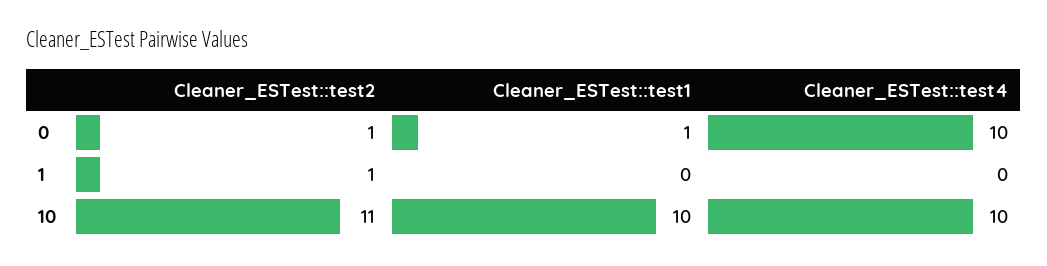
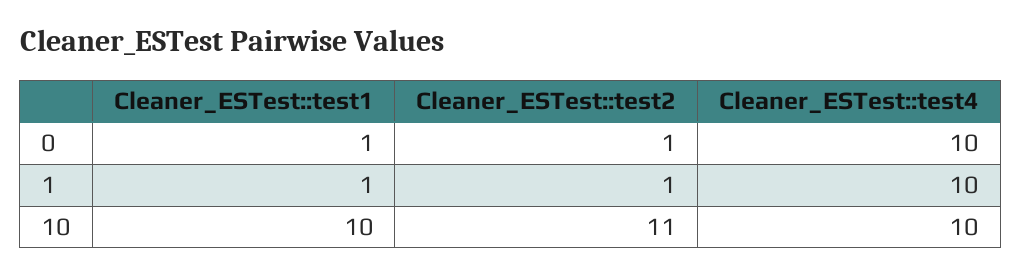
Cleaner_ESTest::test1, 1: 0 -> 1
Cleaner_ESTest::test4, 1: 0 -> 10

